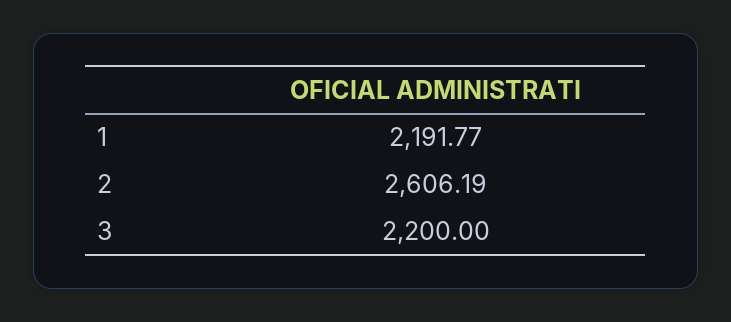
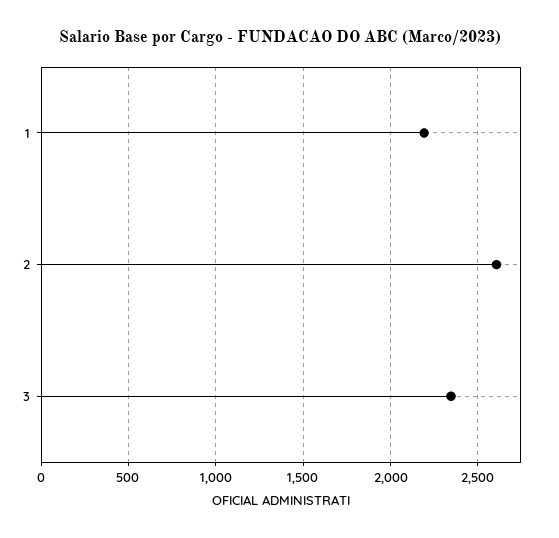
3: 2200 -> 2350

